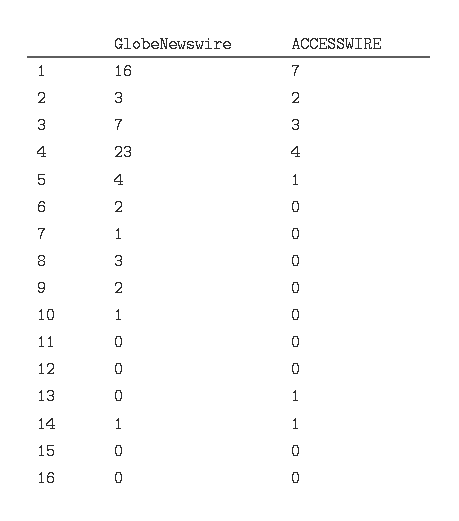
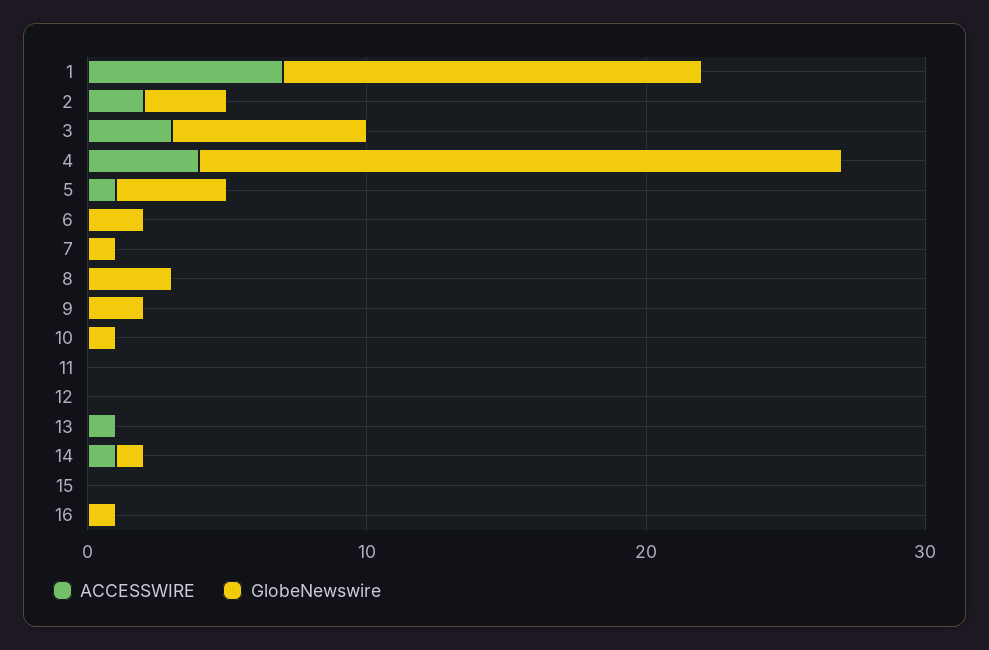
GlobeNewswire, 1: 16 -> 15
GlobeNewswire, 16: 0 -> 1

